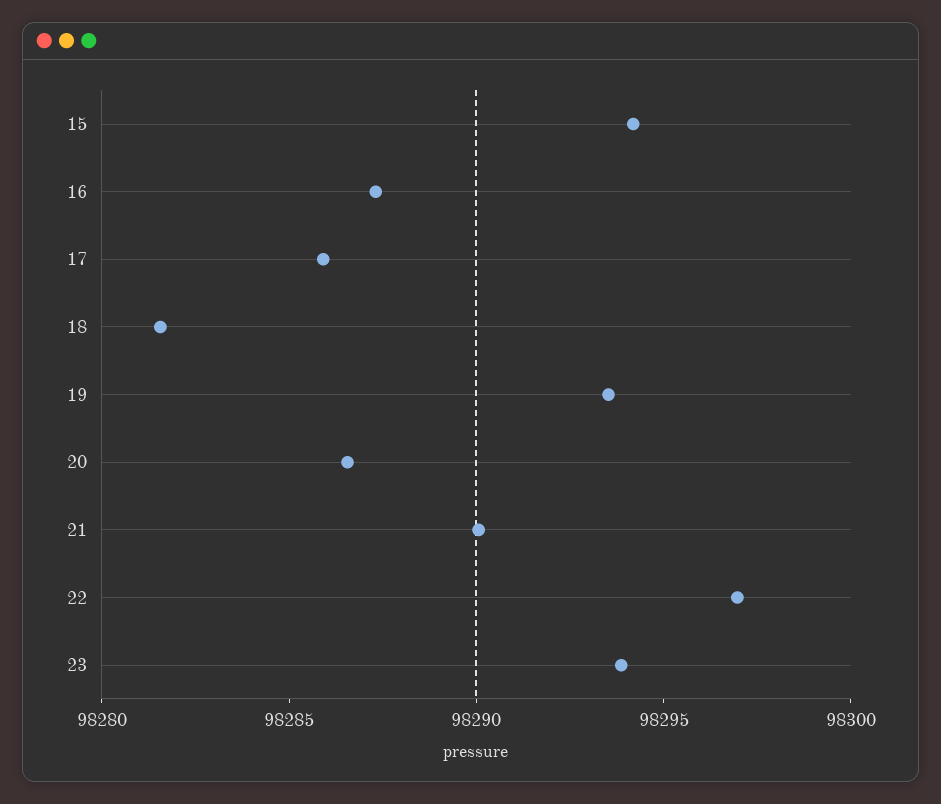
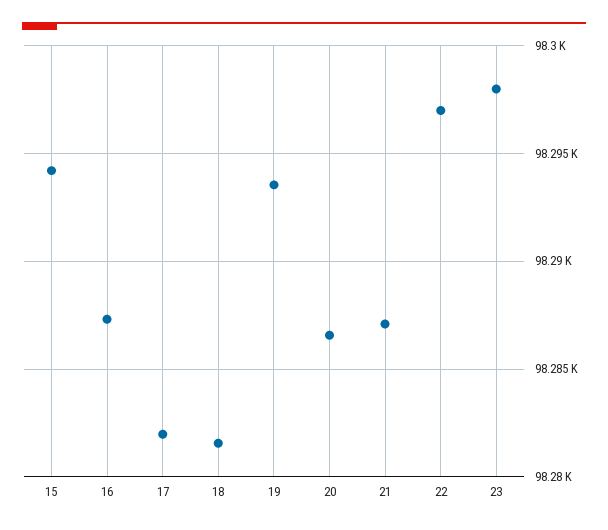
17: 98286 -> 98282
21: 98290 -> 98287
23: 98294 -> 98298

